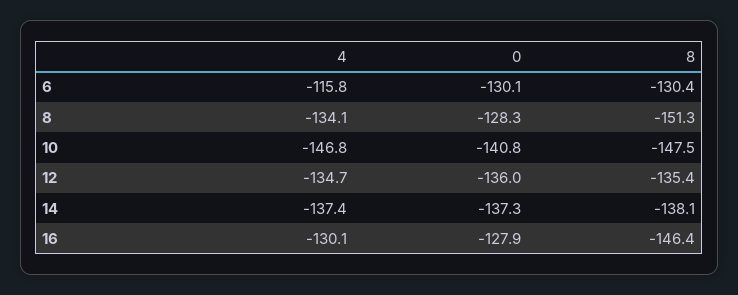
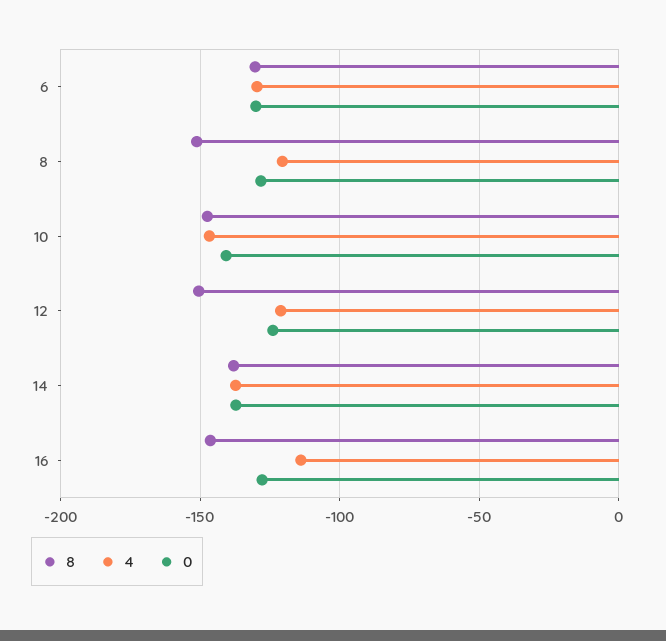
4, 6: -115.8 -> -130
4, 8: -134.1 -> -120
4, 12: -134.7 -> -120
0, 12: -136 -> -125
8, 12: -135.4 -> -150
4, 16: -130.1 -> -115

